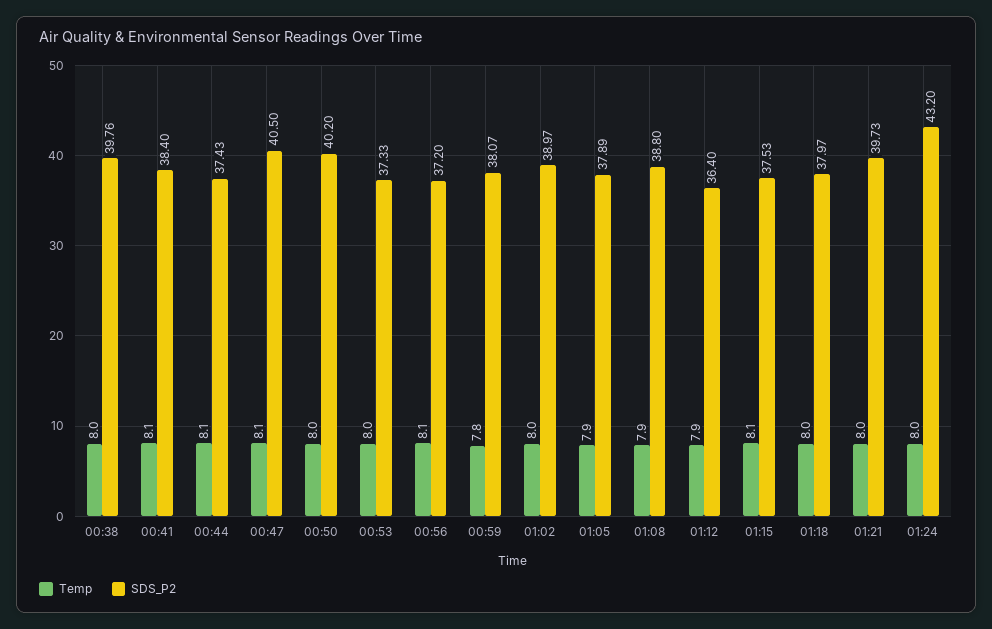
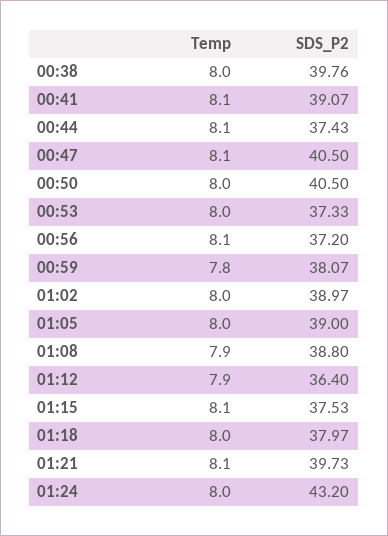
SDS_P2, 00:41: 38.4 -> 39.07
SDS_P2, 00:50: 40.2 -> 40.5
Temp, 01:05: 7.9 -> 8
SDS_P2, 01:05: 37.89 -> 39
Temp, 01:21: 8 -> 8.1

